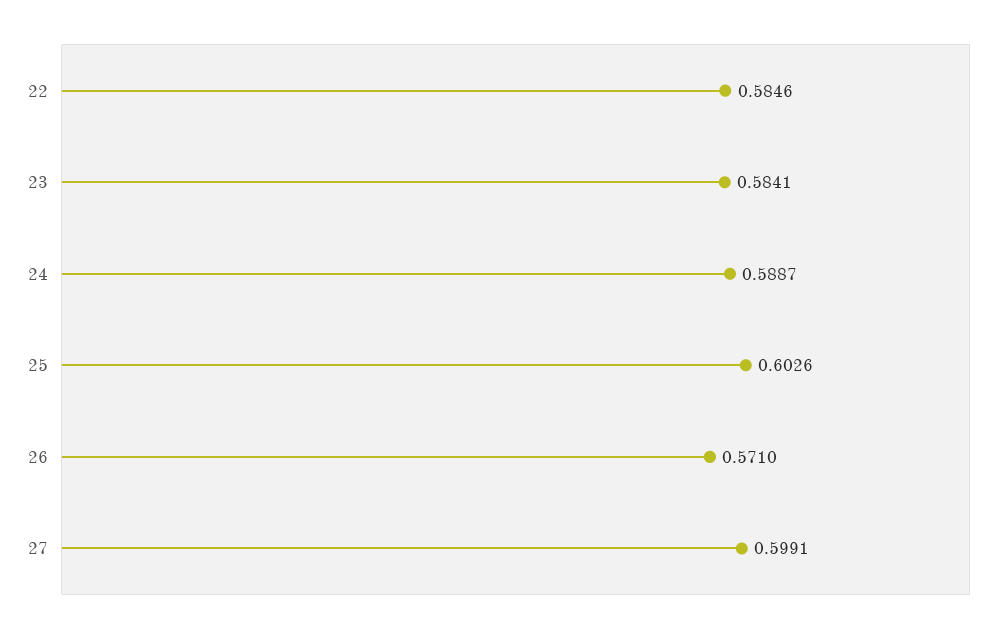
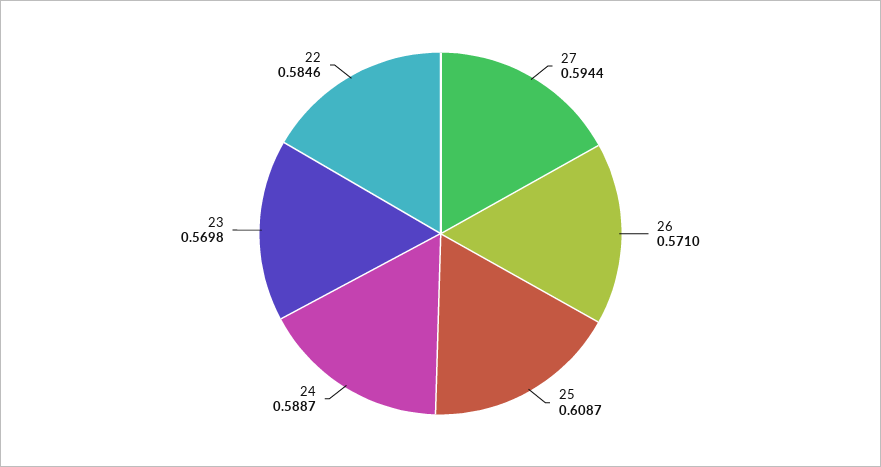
23: 0.5841 -> 0.5698
25: 0.6026 -> 0.6087
27: 0.5991 -> 0.5944

